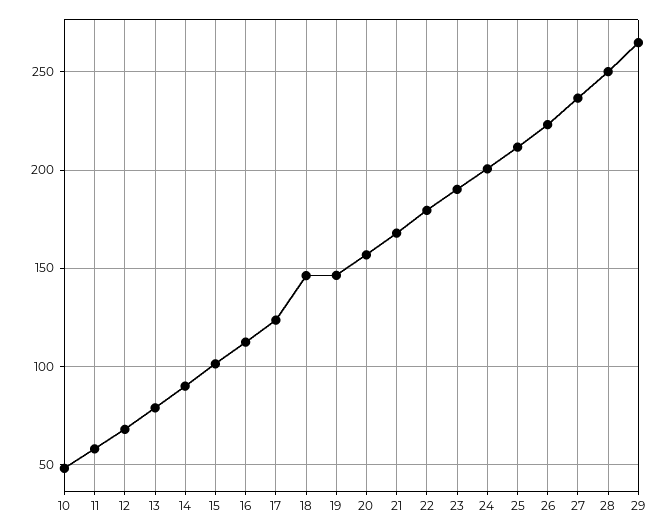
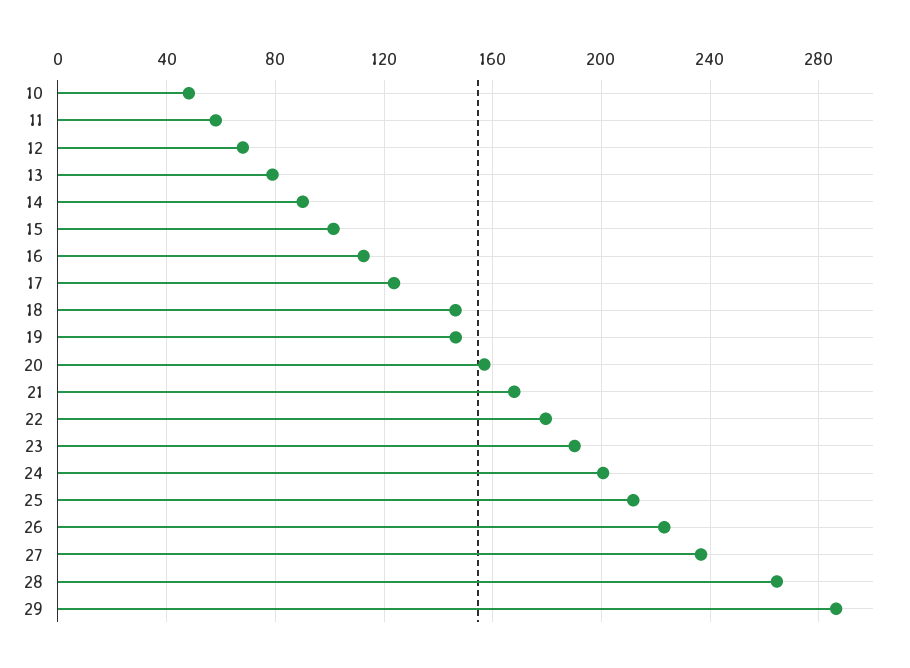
28: 250 -> 265
29: 265 -> 285

